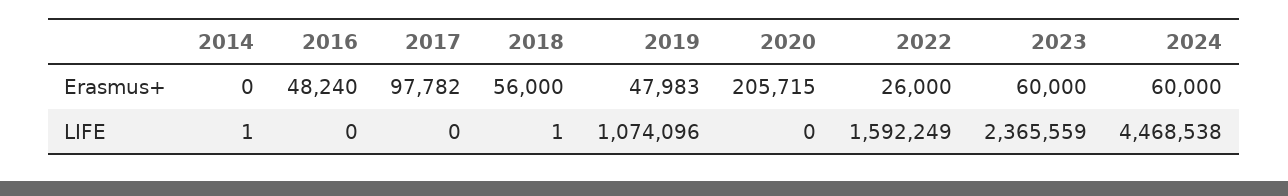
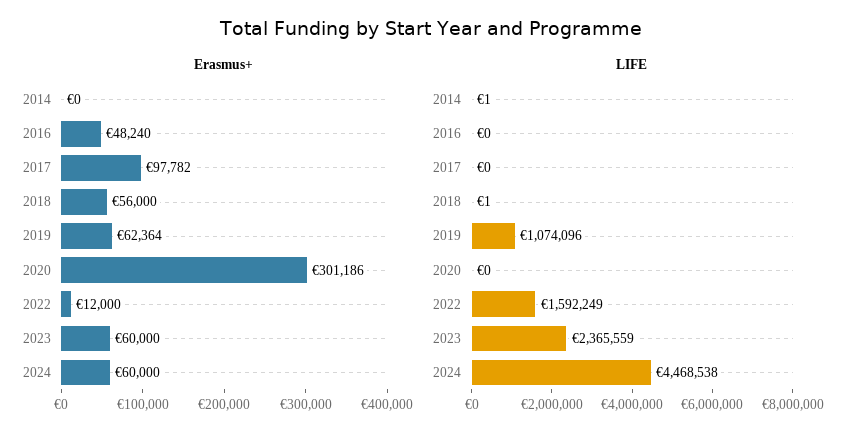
Erasmus+, 2019: 47983 -> 62364
Erasmus+, 2020: 205715 -> 301186
Erasmus+, 2022: 26000 -> 12000

